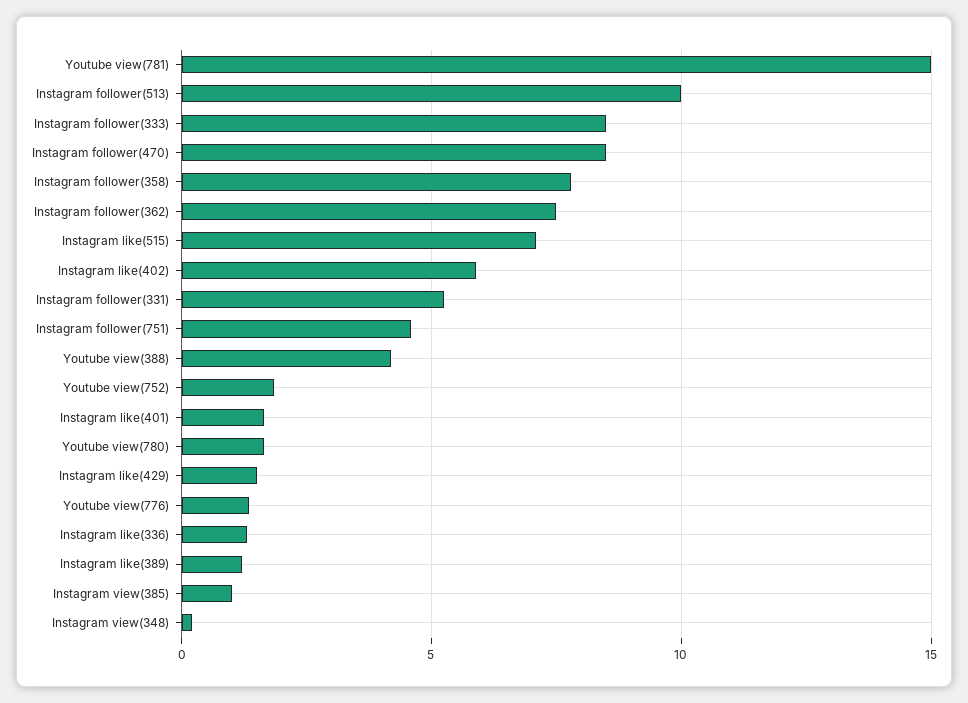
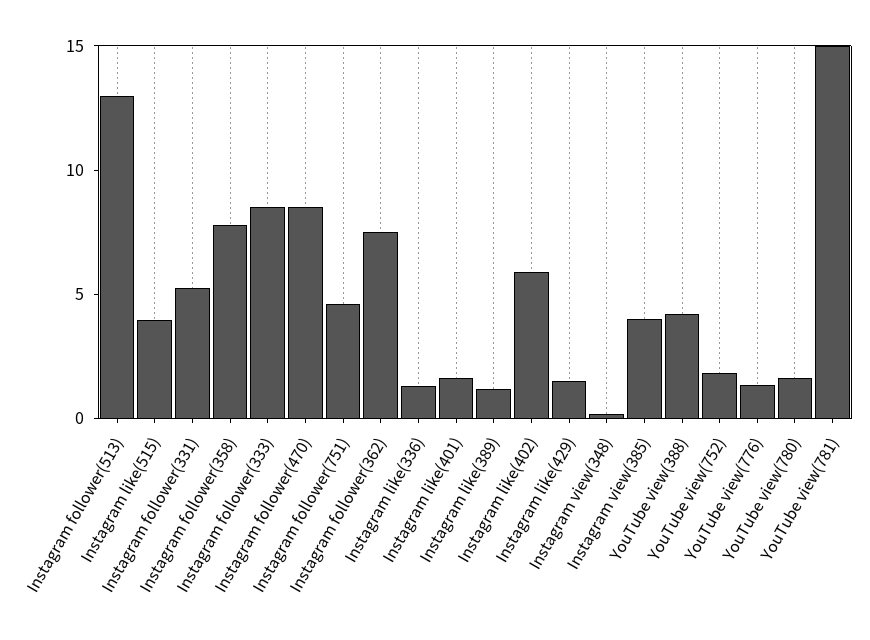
Instagram follower(513): 10 -> 13
Instagram like(515): 7 -> 4
Instagram view(385): 1 -> 4

